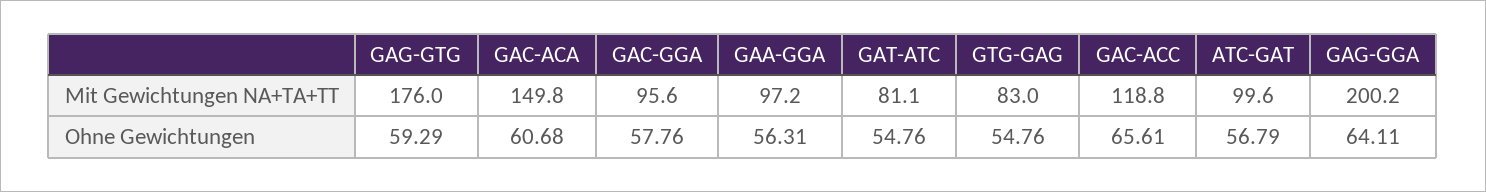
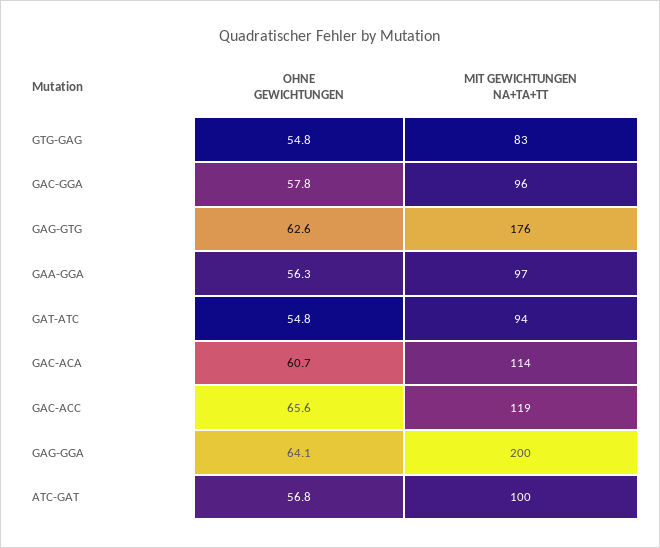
GAC-ACA, Mit Gewichtungen NA+TA+TT: 149.8 -> 114
GAT-ATC, Mit Gewichtungen NA+TA+TT: 81.1 -> 94
GAG-GTG, Ohne Gewichtungen: 59.29 -> 62.6

